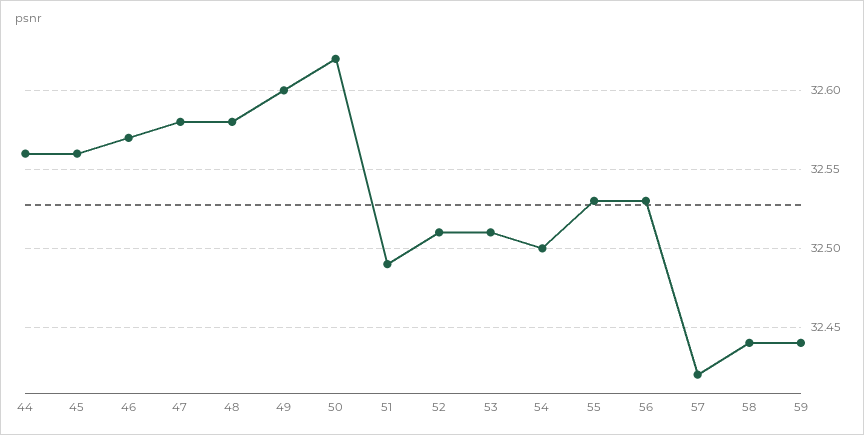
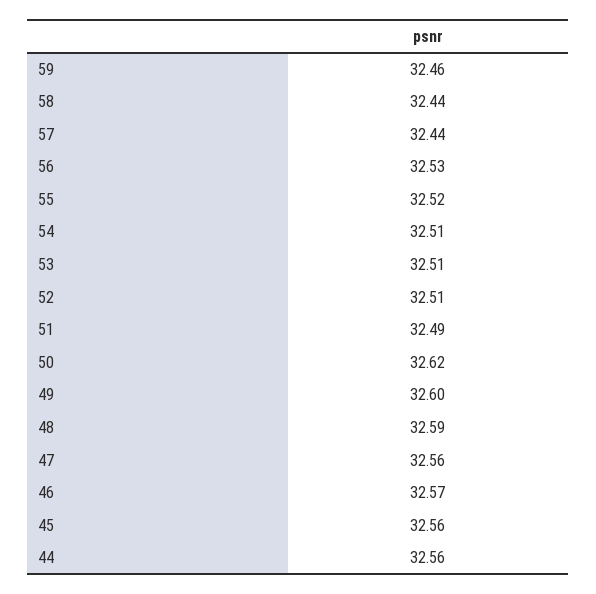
47: 32.58 -> 32.56
48: 32.58 -> 32.59
54: 32.5 -> 32.51
55: 32.53 -> 32.52
57: 32.42 -> 32.44
59: 32.44 -> 32.46

